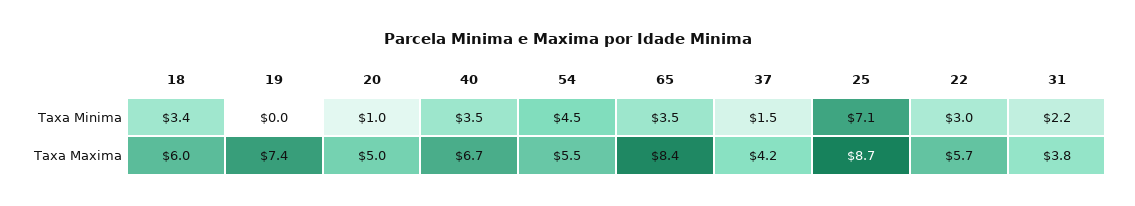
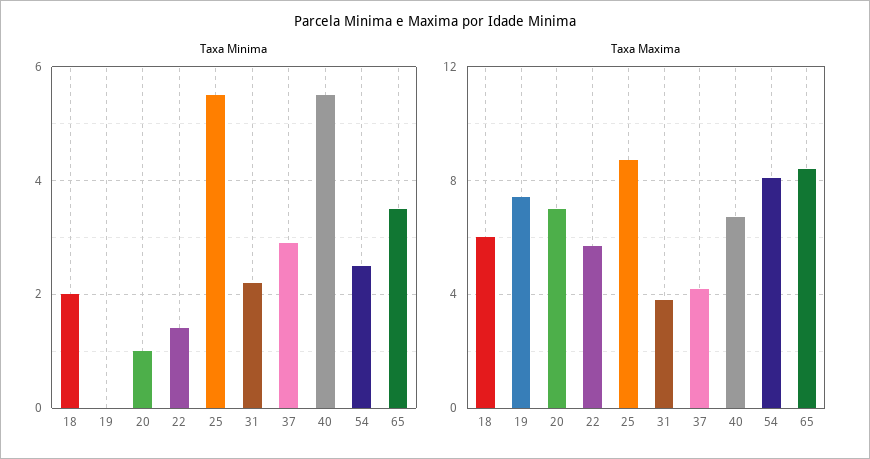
Taxa Minima, 18: 3.4 -> 2
Taxa Minima, 40: 3.5 -> 5.5
Taxa Minima, 54: 4.5 -> 2.5
Taxa Minima, 37: 1.5 -> 3
Taxa Minima, 25: 7.1 -> 5.5
Taxa Minima, 22: 3 -> 1.5
Taxa Maxima, 20: 5 -> 7
Taxa Maxima, 54: 5.5 -> 8

